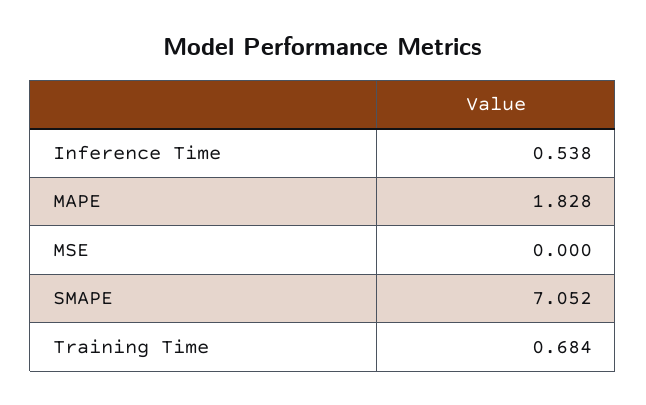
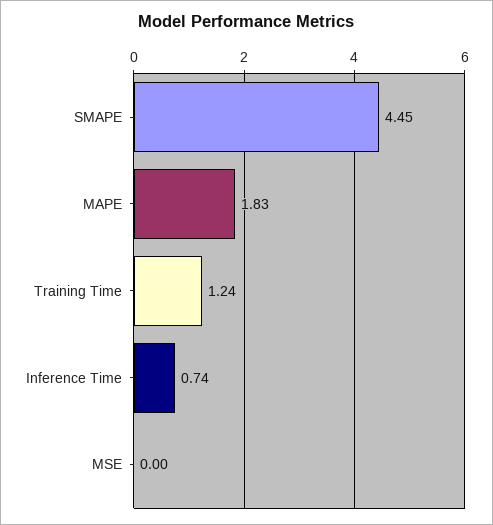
Inference Time: 0.538 -> 0.74
SMAPE: 7.052 -> 4.45
Training Time: 0.684 -> 1.24

